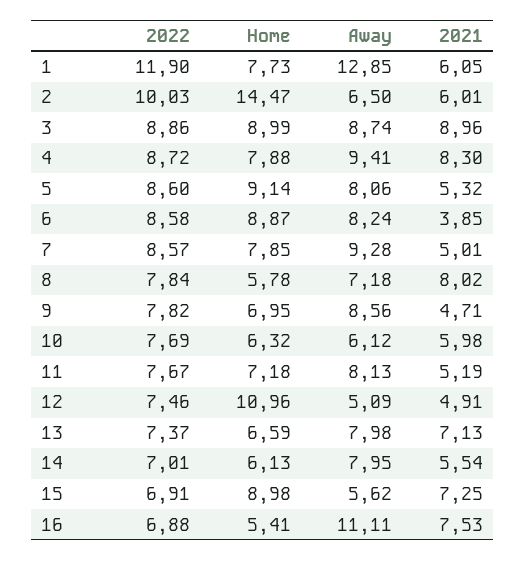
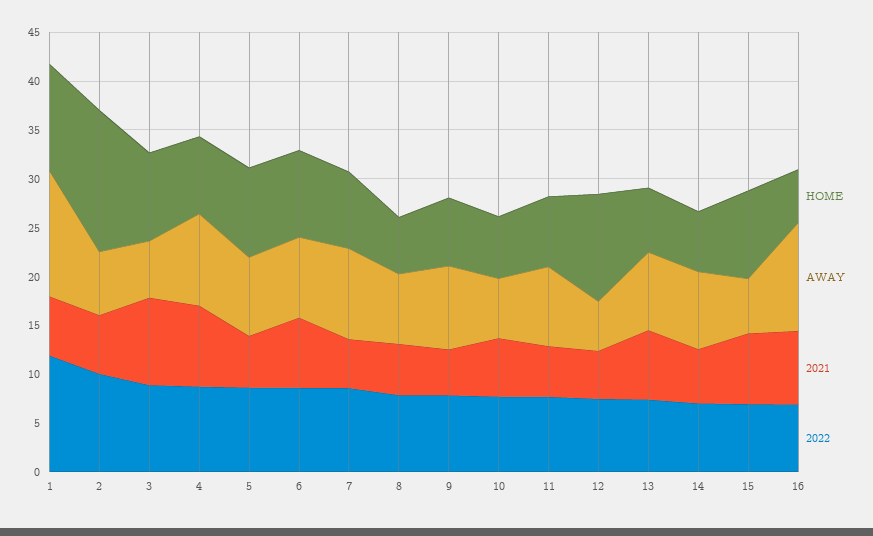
Home, 1: 7.73 -> 11
Away, 3: 8.74 -> 6
2021, 6: 3.85 -> 7
2021, 8: 8.02 -> 5

